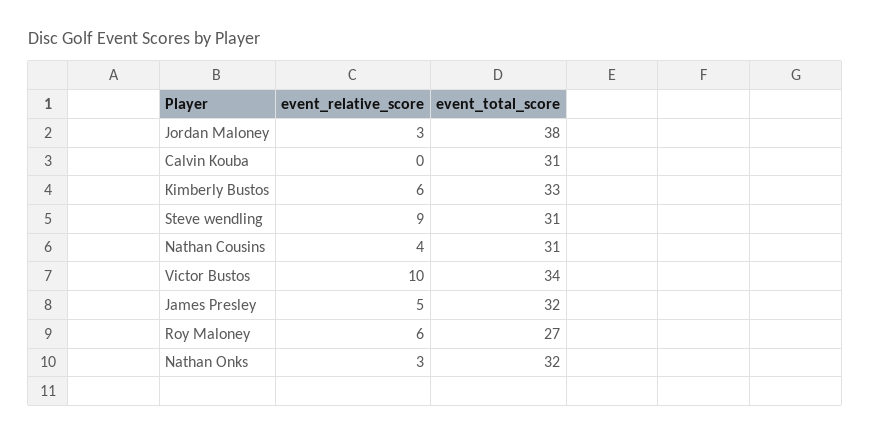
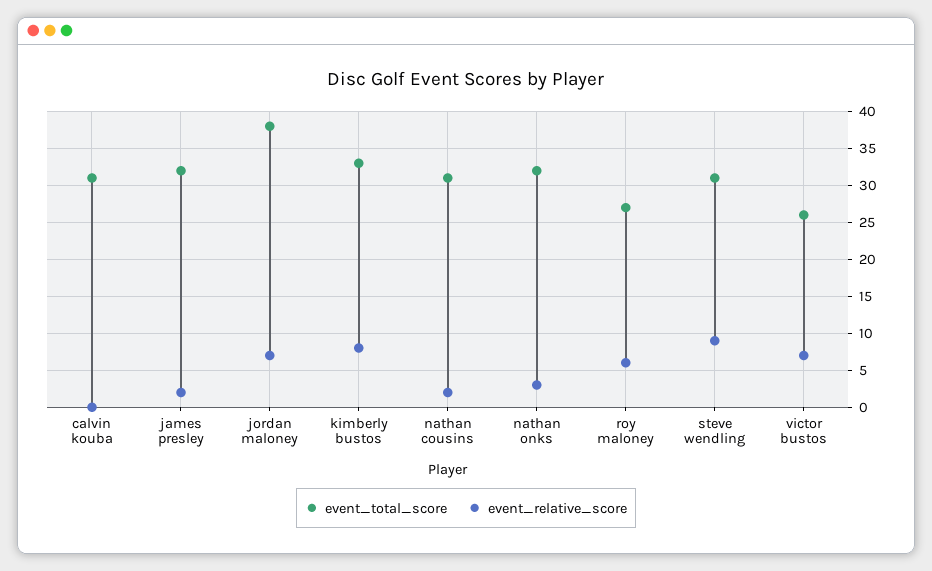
event_relative_score, Jordan Maloney: 3 -> 7
event_relative_score, Kimberly Bustos: 6 -> 8
event_relative_score, Nathan Cousins: 4 -> 2
event_relative_score, Victor Bustos: 10 -> 7
event_total_score, Victor Bustos: 34 -> 26
event_relative_score, James Presley: 5 -> 2

